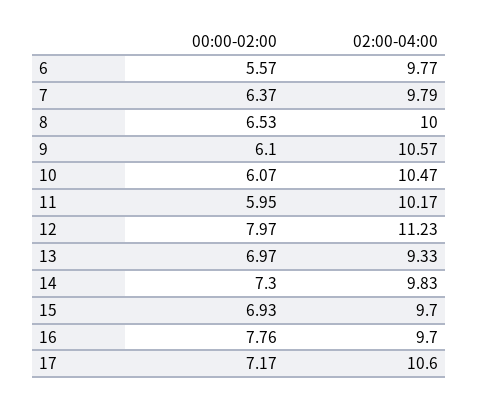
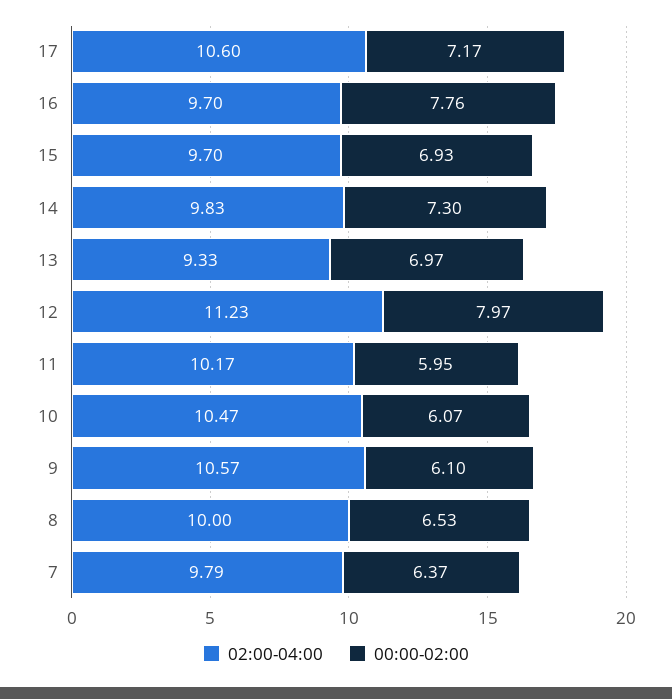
00:00-02:00, 6: 5.57 -> none
02:00-04:00, 6: 9.77 -> none

